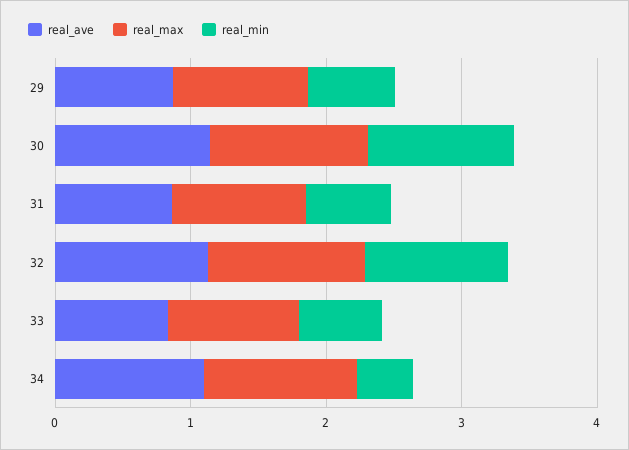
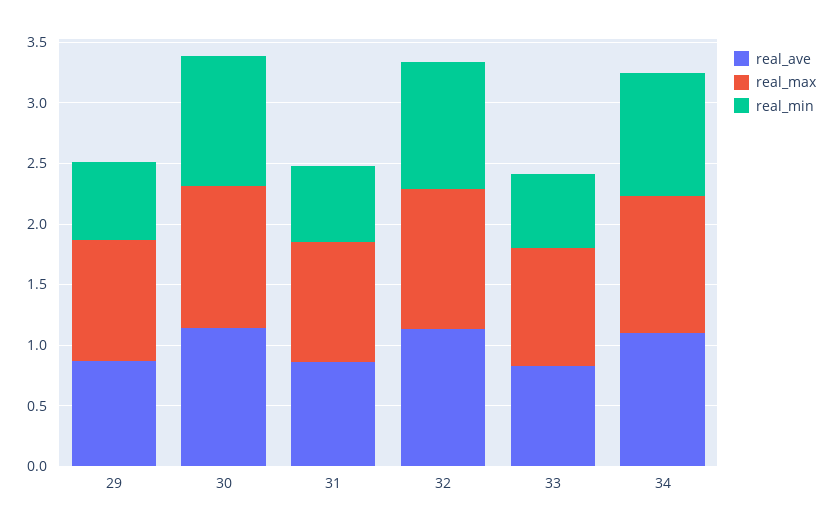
real_min, 34: 0.4 -> 1

